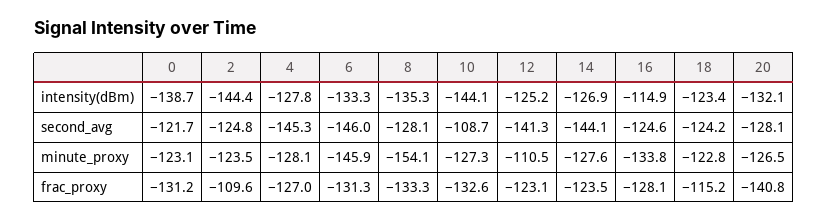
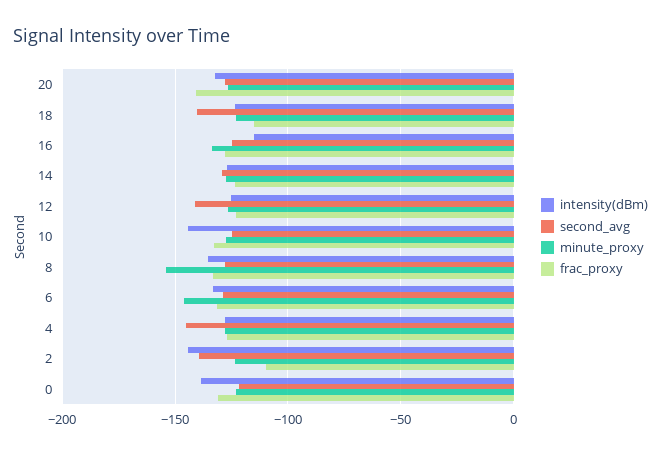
second_avg, 2: -124.8 -> -140
second_avg, 6: -146 -> -130
second_avg, 10: -108.7 -> -125
second_avg, 14: -144.1 -> -130
second_avg, 18: -124.2 -> -140
minute_proxy, 12: -110.5 -> -125

